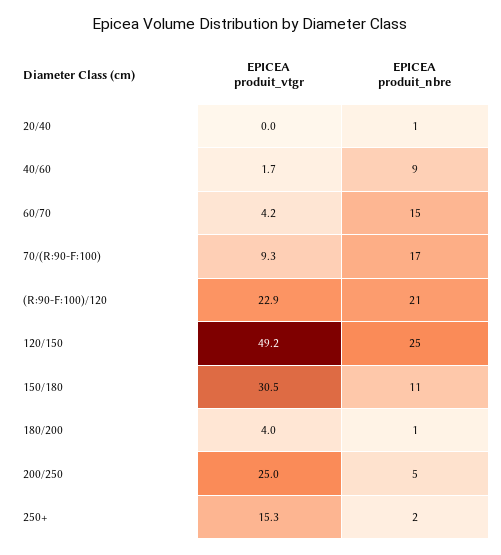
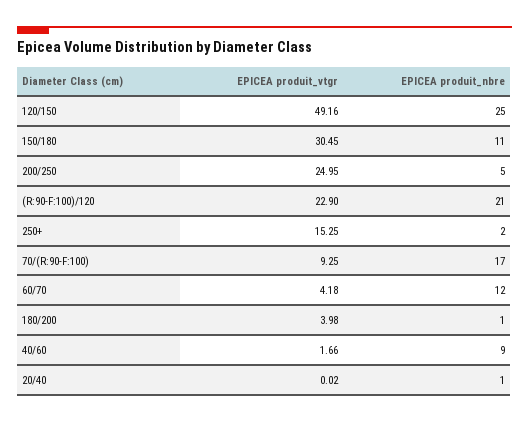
EPICEA produit_nbre, 60/70: 15 -> 12

